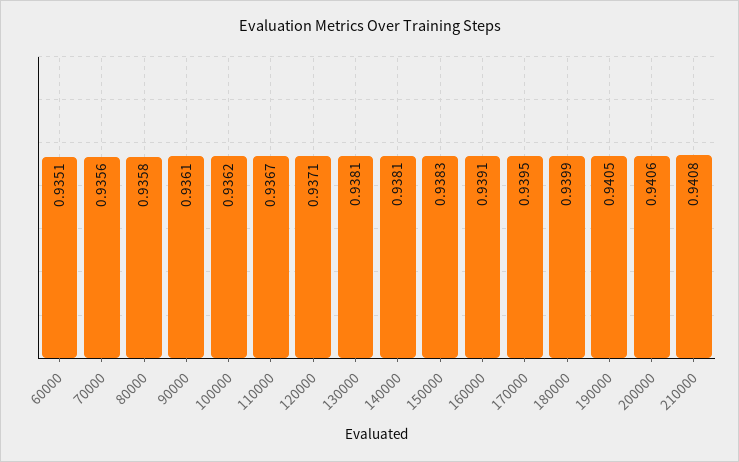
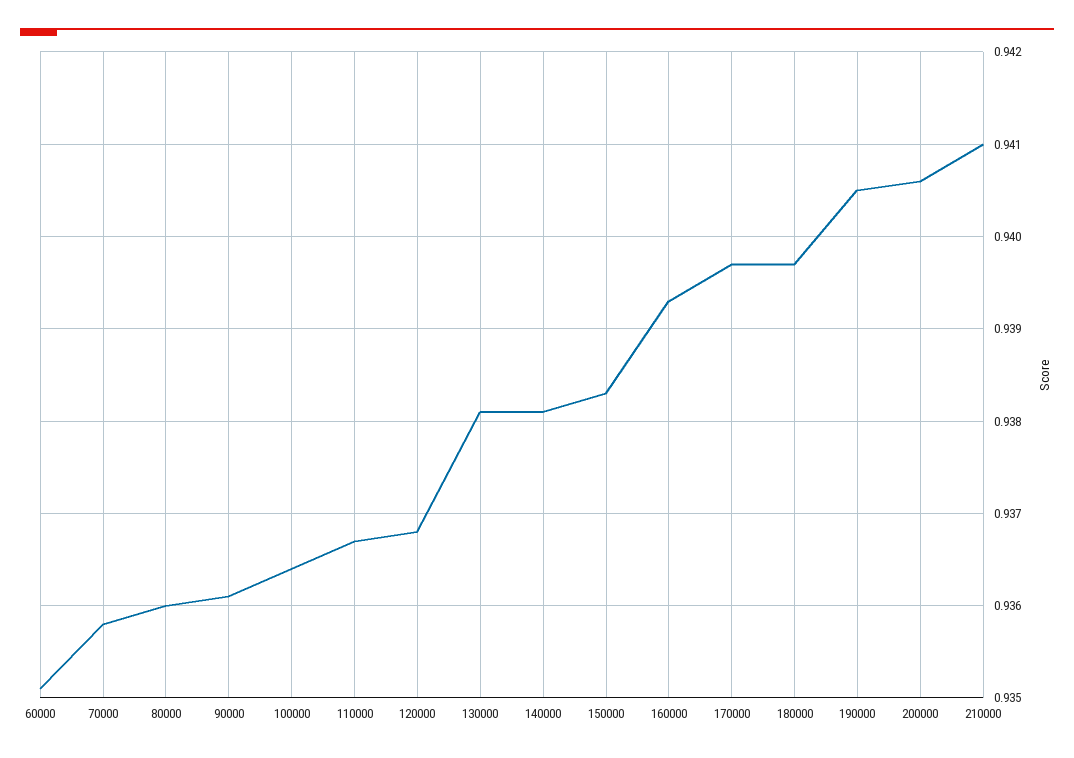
70000: 0.9356 -> 0.9358
80000: 0.9358 -> 0.936
100000: 0.9362 -> 0.9364
120000: 0.9371 -> 0.9368
160000: 0.9391 -> 0.9393
170000: 0.9395 -> 0.9397
180000: 0.9399 -> 0.9397
210000: 0.9408 -> 0.941

